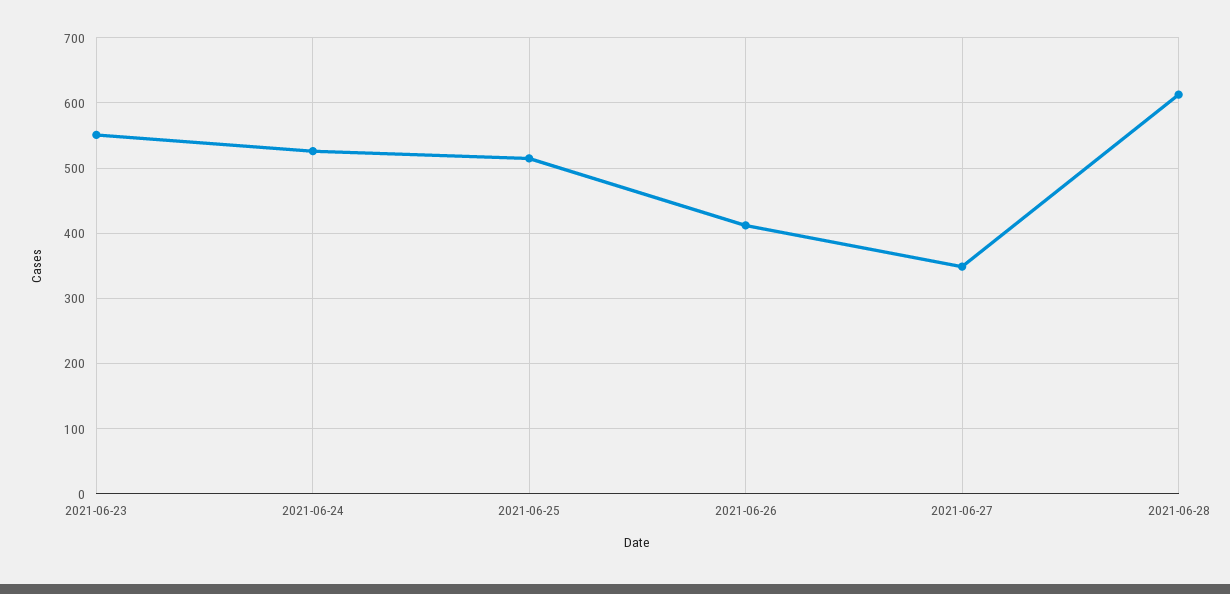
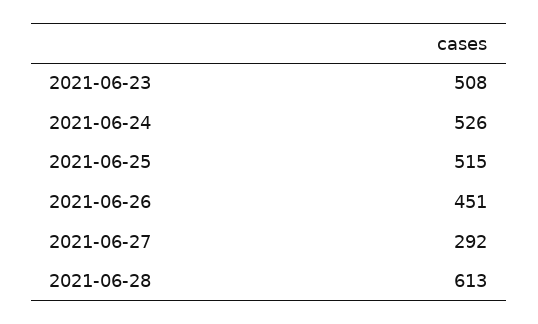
2021-06-23: 550 -> 508
2021-06-26: 410 -> 451
2021-06-27: 350 -> 292

